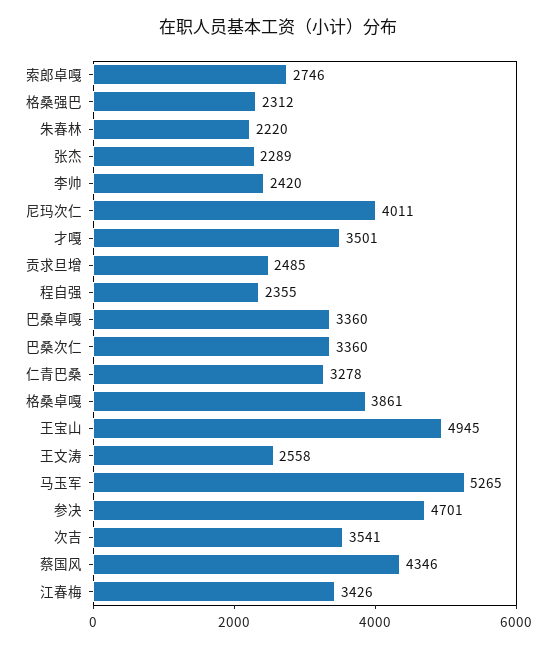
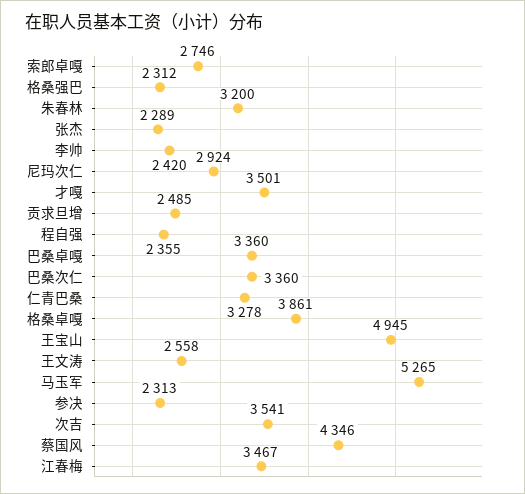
朱春林: 2220 -> 3200
尼玛次仁: 4011 -> 2924
参决: 4701 -> 2313
江春梅: 3426 -> 3467

